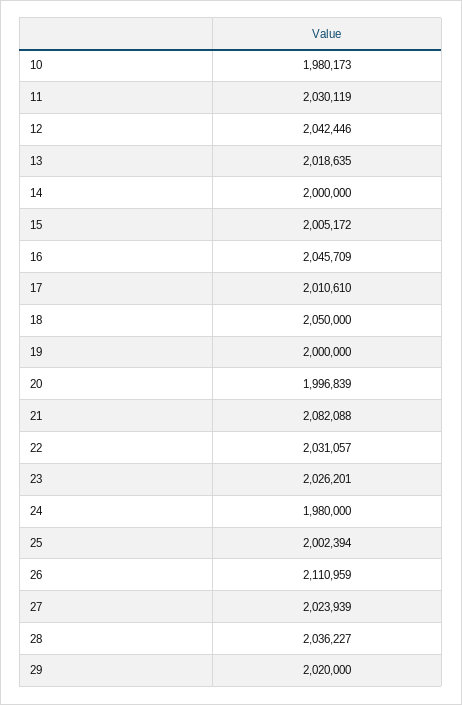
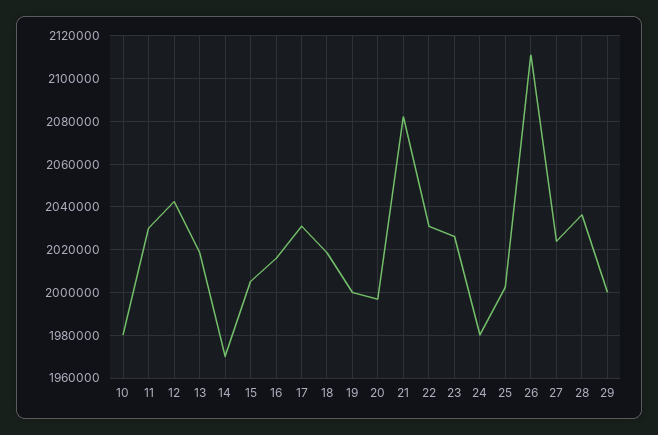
14: 2000000 -> 1970000
16: 2045709 -> 2015000
17: 2010610 -> 2030000
18: 2050000 -> 2020000
29: 2020000 -> 2000000

